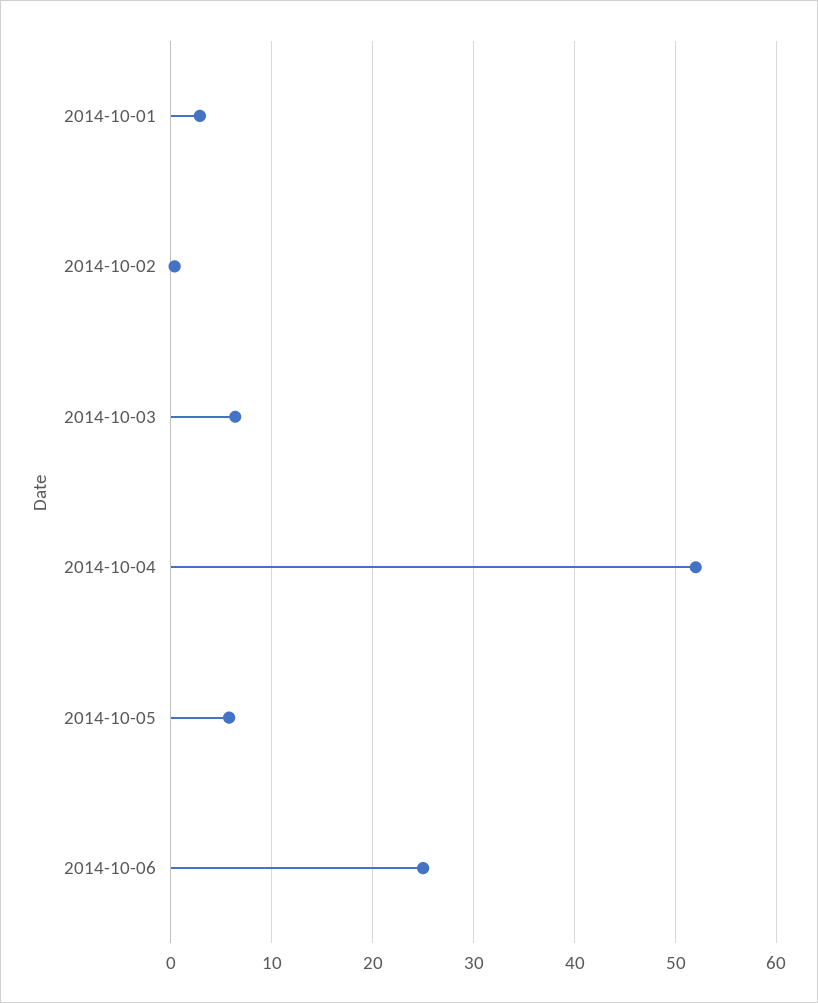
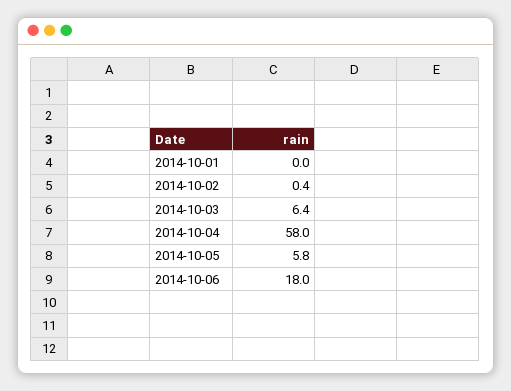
2014-10-01: 3 -> 0
2014-10-04: 52 -> 58
2014-10-06: 25 -> 18

